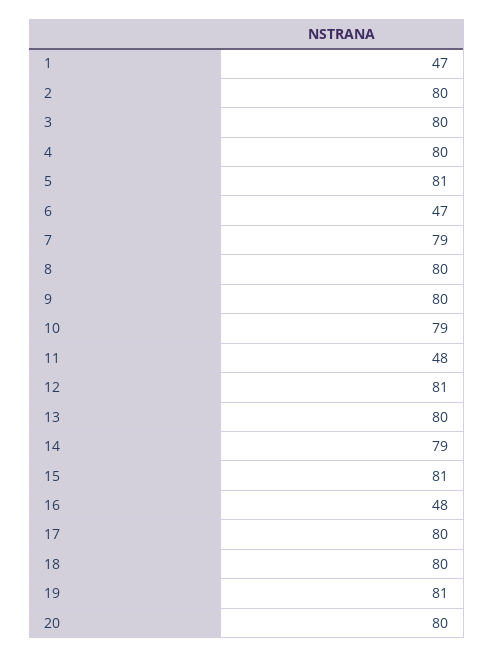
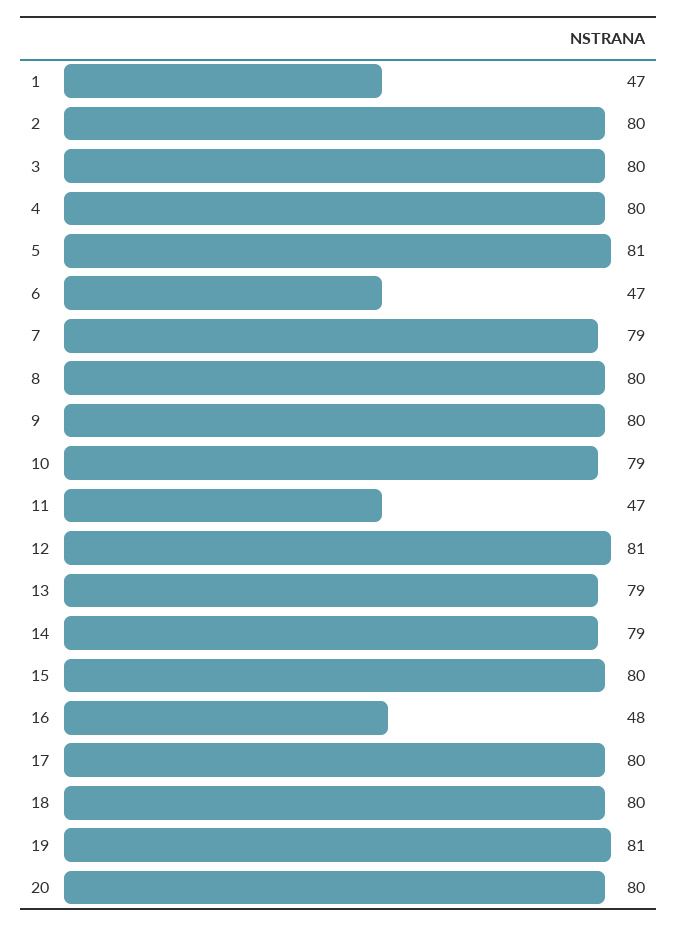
11: 48 -> 47
13: 80 -> 79
15: 81 -> 80

